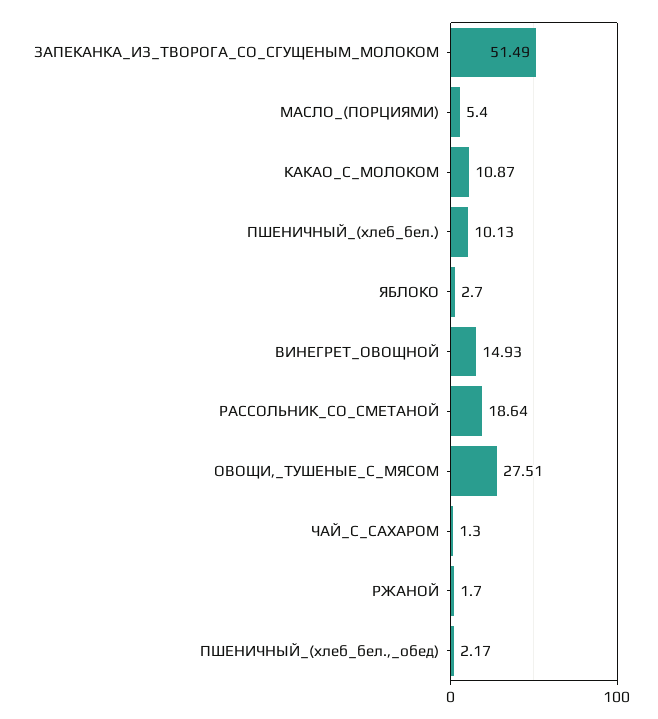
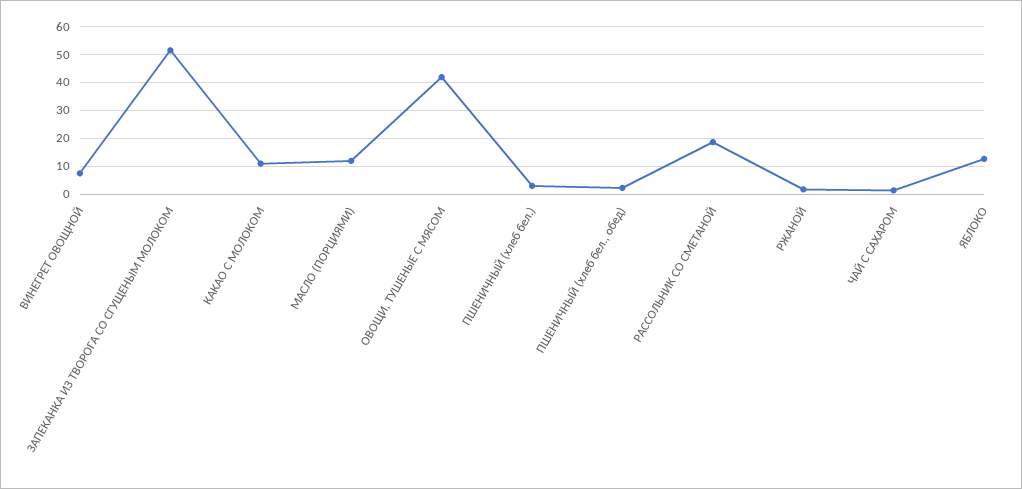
МАСЛО_(ПОРЦИЯМИ): 5.4 -> 12.5
ПШЕНИЧНЫЙ_(хлеб_бел.): 10.13 -> 2.5
ЯБЛОКО: 2.7 -> 12.5
ВИНЕГРЕТ_ОВОЩНОЙ: 14.93 -> 7.5
ОВОЩИ,_ТУШЕНЫЕ_С_МЯСОМ: 27.51 -> 42.5

